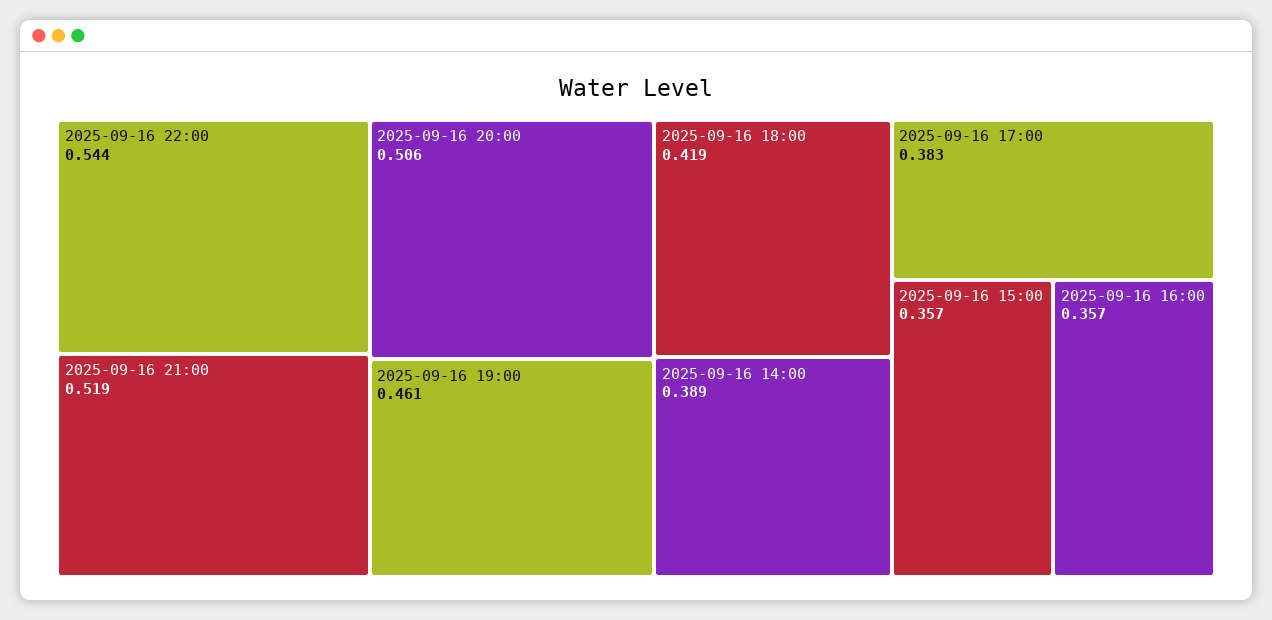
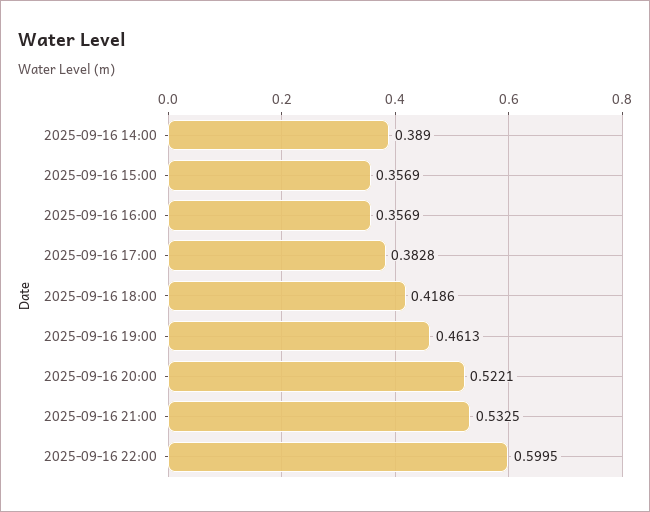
2025-09-16 22:00: 0.544 -> 0.5995
2025-09-16 21:00: 0.519 -> 0.5325
2025-09-16 20:00: 0.506 -> 0.5221

